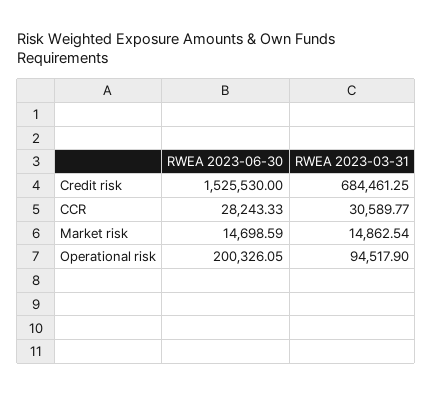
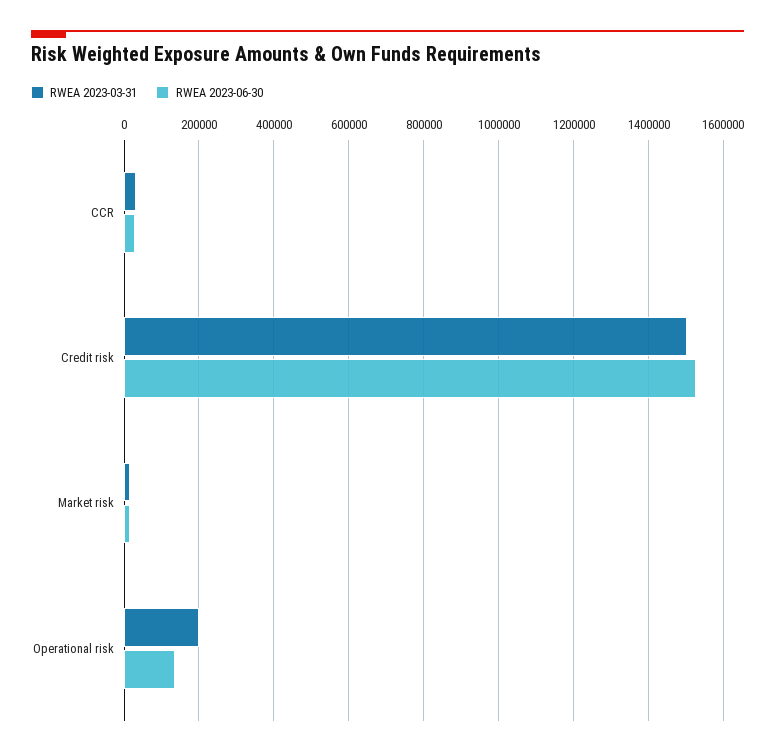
RWEA 2023-03-31, Credit risk: 684461.25 -> 1500000
RWEA 2023-06-30, Operational risk: 200326.05 -> 140000
RWEA 2023-03-31, Operational risk: 94517.9 -> 200000

